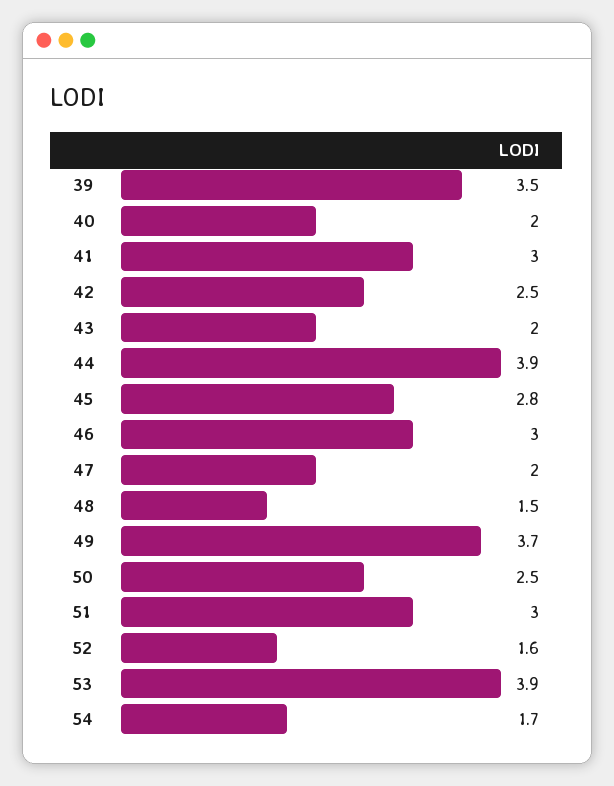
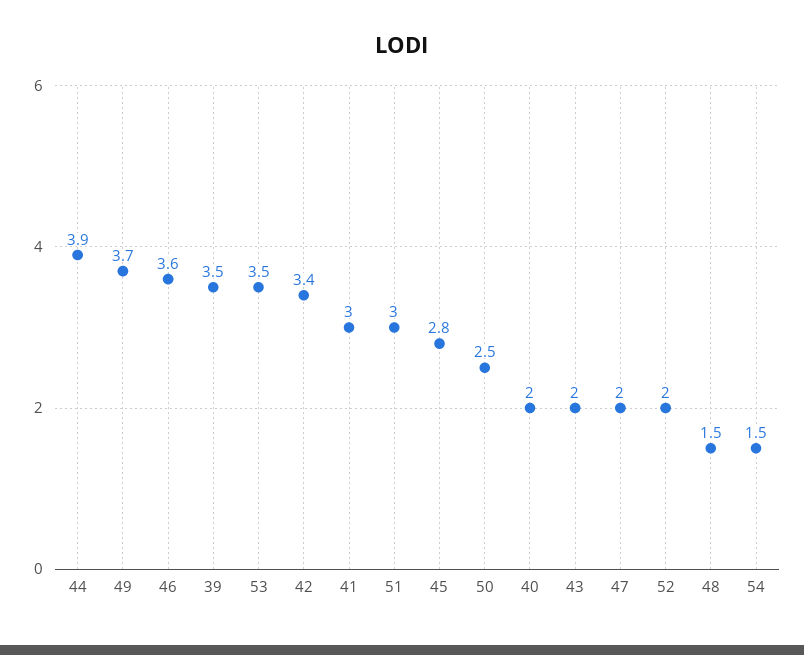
42: 2.5 -> 3.4
46: 3 -> 3.6
52: 1.6 -> 2
53: 3.9 -> 3.5
54: 1.7 -> 1.5

